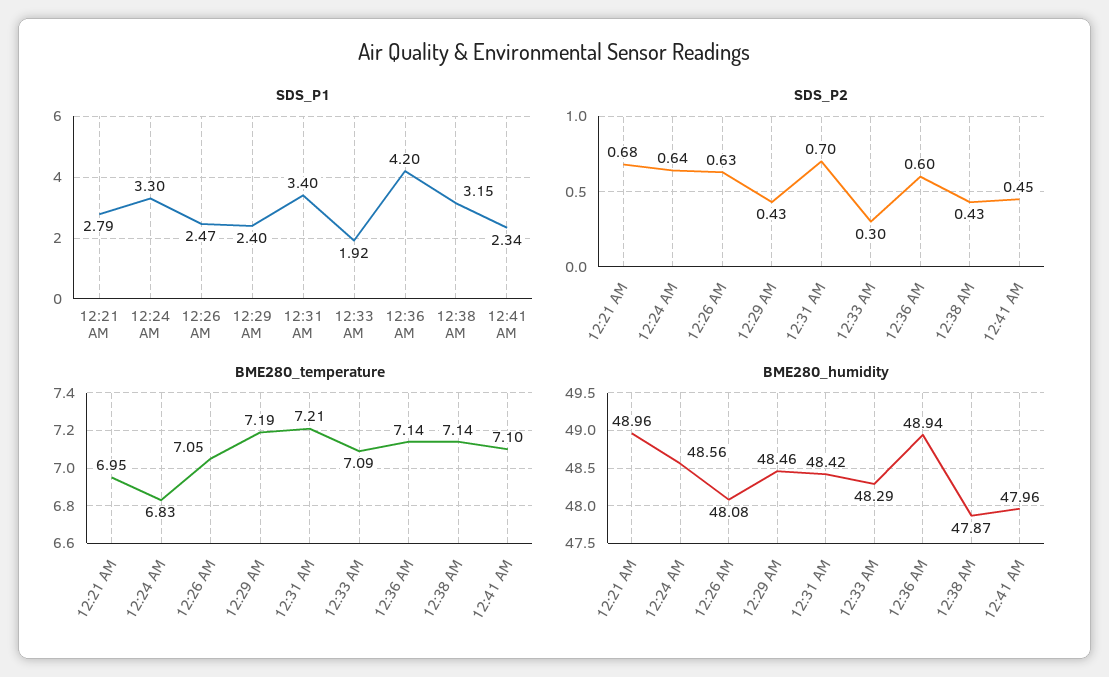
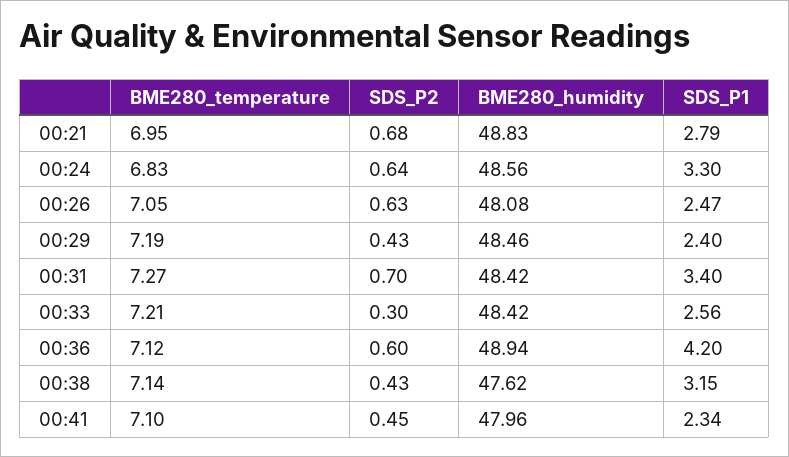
SDS_P1, 12:33 AM: 1.92 -> 2.56
BME280_temperature, 12:31 AM: 7.21 -> 7.27
BME280_temperature, 12:33 AM: 7.09 -> 7.21
BME280_temperature, 12:36 AM: 7.14 -> 7.12
BME280_humidity, 12:21 AM: 48.96 -> 48.83
BME280_humidity, 12:33 AM: 48.29 -> 48.42
BME280_humidity, 12:38 AM: 47.87 -> 47.62

